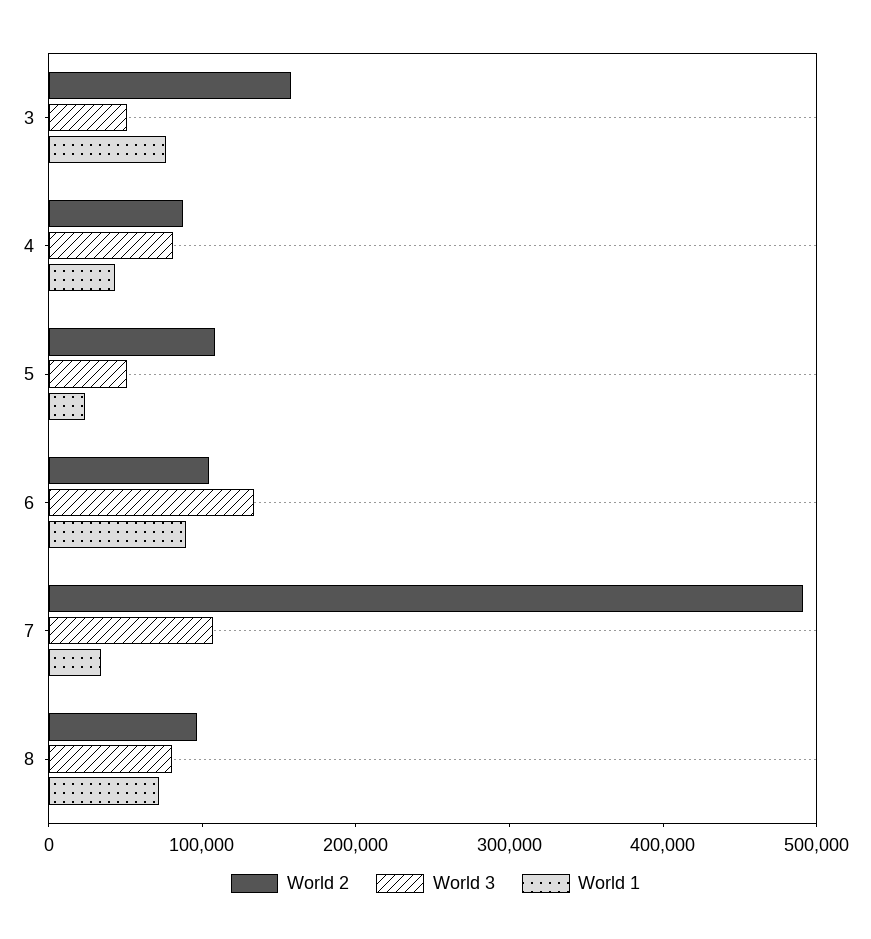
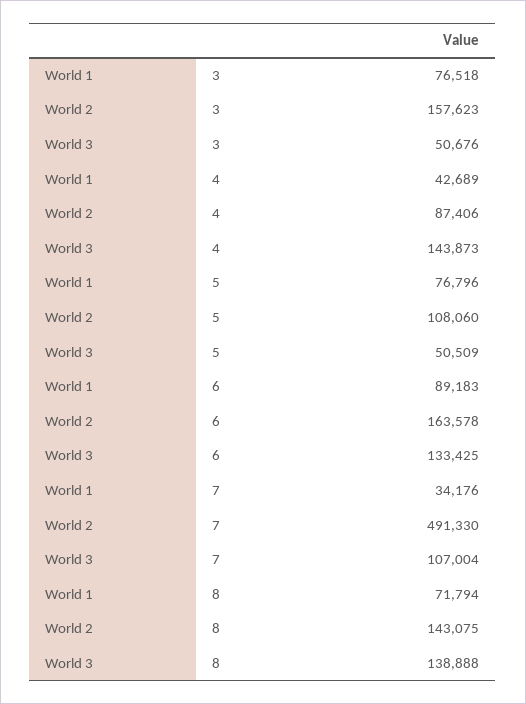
World 3, 4: 80000 -> 143873
World 1, 5: 20000 -> 76796
World 2, 6: 100000 -> 163578
World 2, 8: 100000 -> 143075
World 3, 8: 80000 -> 138888

